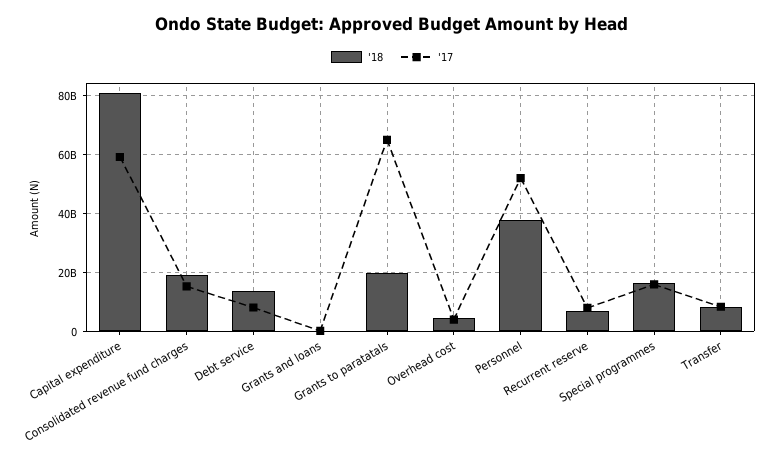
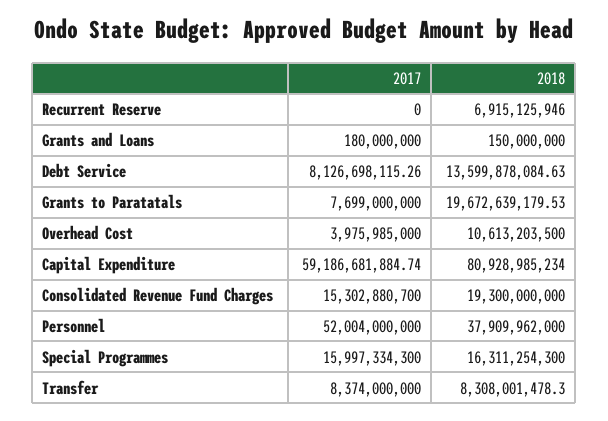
'17, Grants to paratatals: 65000000000 -> 7699000000
'18, Overhead cost: 5000000000 -> 10613203500
'17, Recurrent reserve: 7500000000 -> 0

